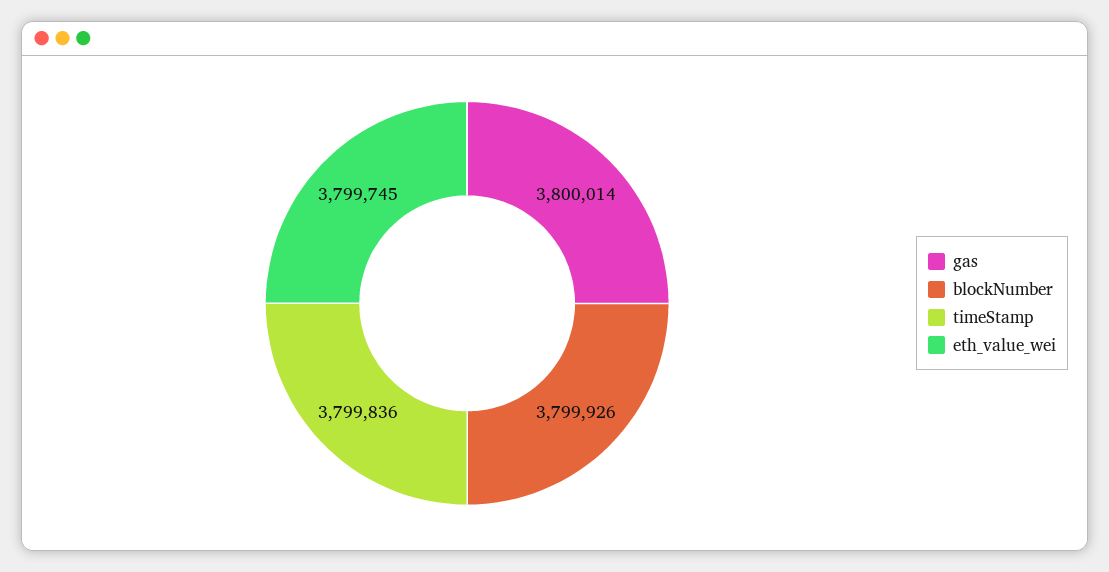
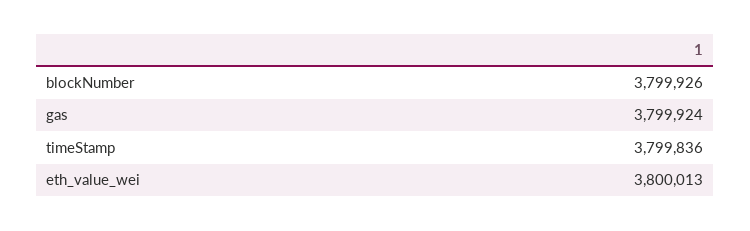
gas: 3800014 -> 3799924
eth_value_wei: 3799745 -> 3800013

